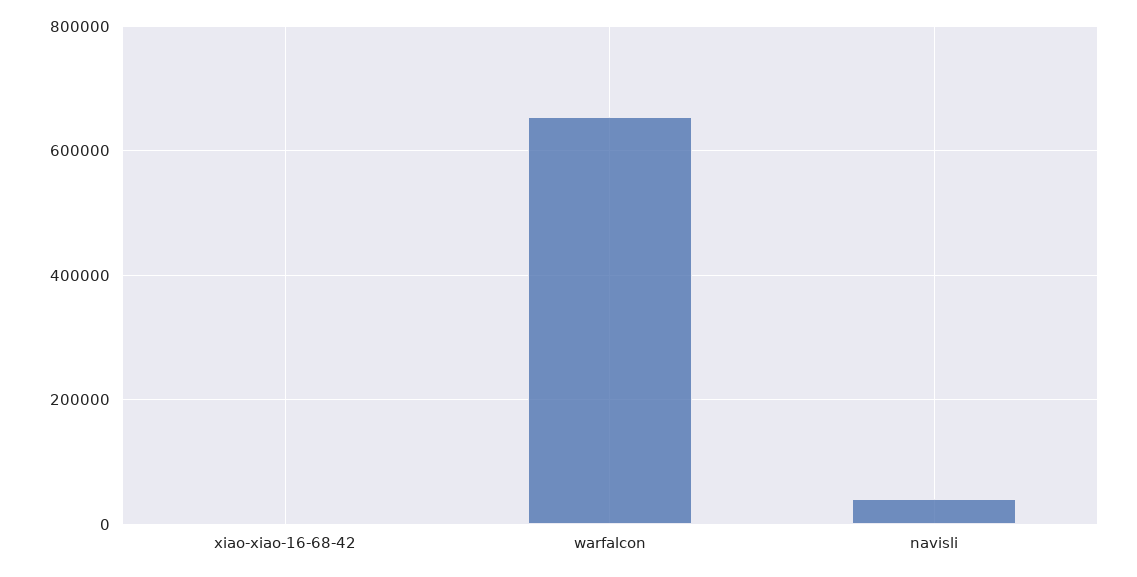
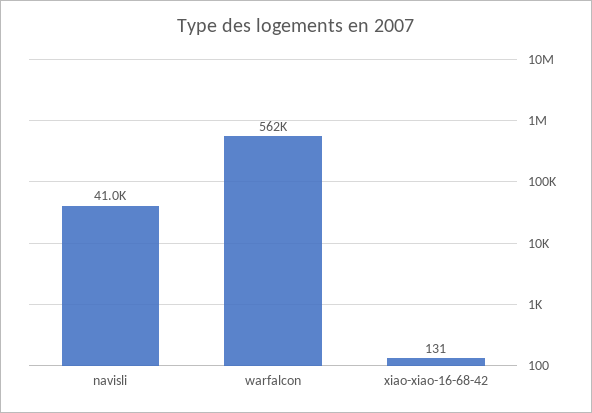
warfalcon: 660000 -> 562000

